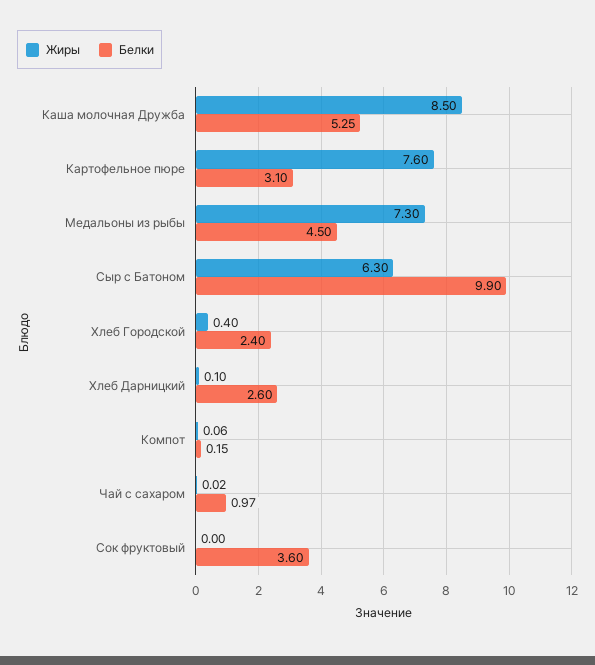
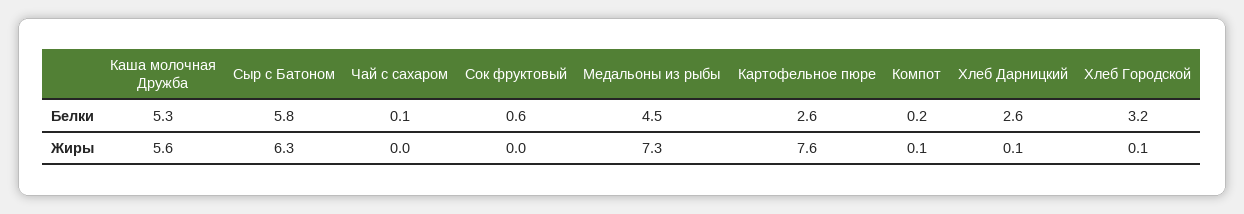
Жиры, Каша молочная Дружба: 8.5 -> 5.6
Белки, Картофельное пюре: 3.1 -> 2.6
Белки, Сыр с Батоном: 9.9 -> 5.8
Жиры, Хлеб Городской: 0.4 -> 0.1
Белки, Хлеб Городской: 2.4 -> 3.2
Белки, Чай с сахаром: 0.97 -> 0.1
Белки, Сок фруктовый: 3.6 -> 0.6

